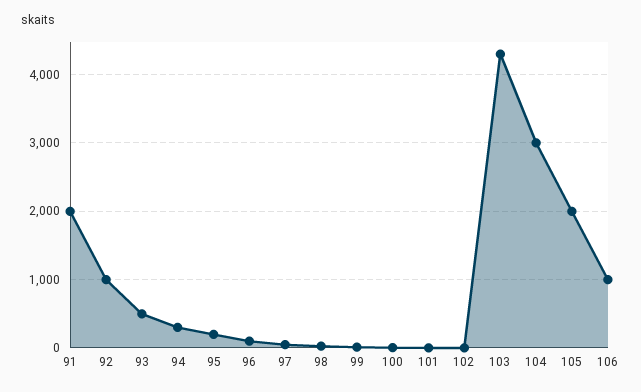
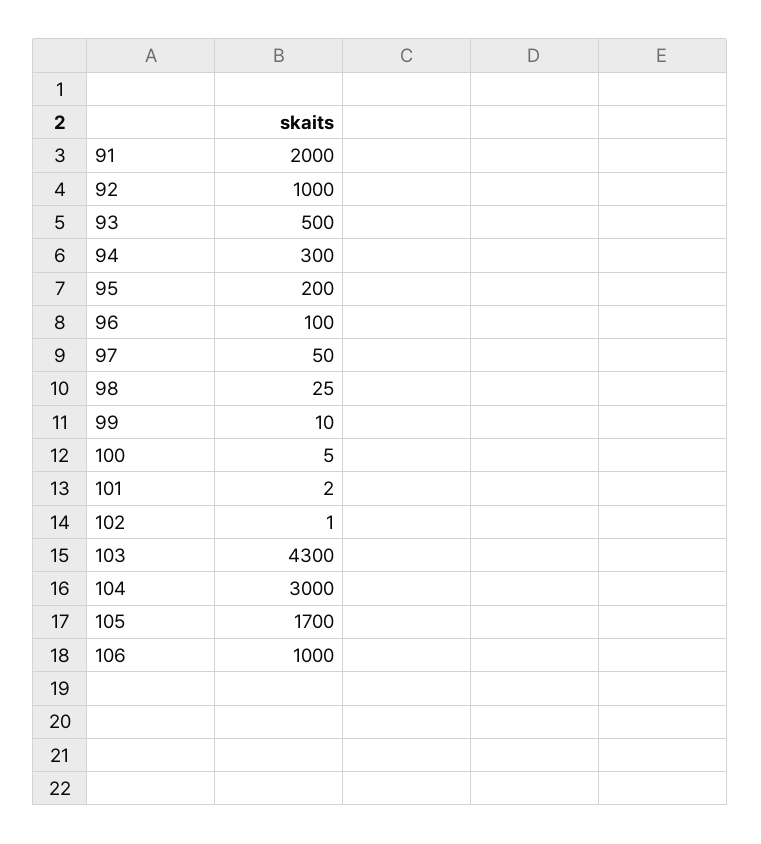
105: 2000 -> 1700

